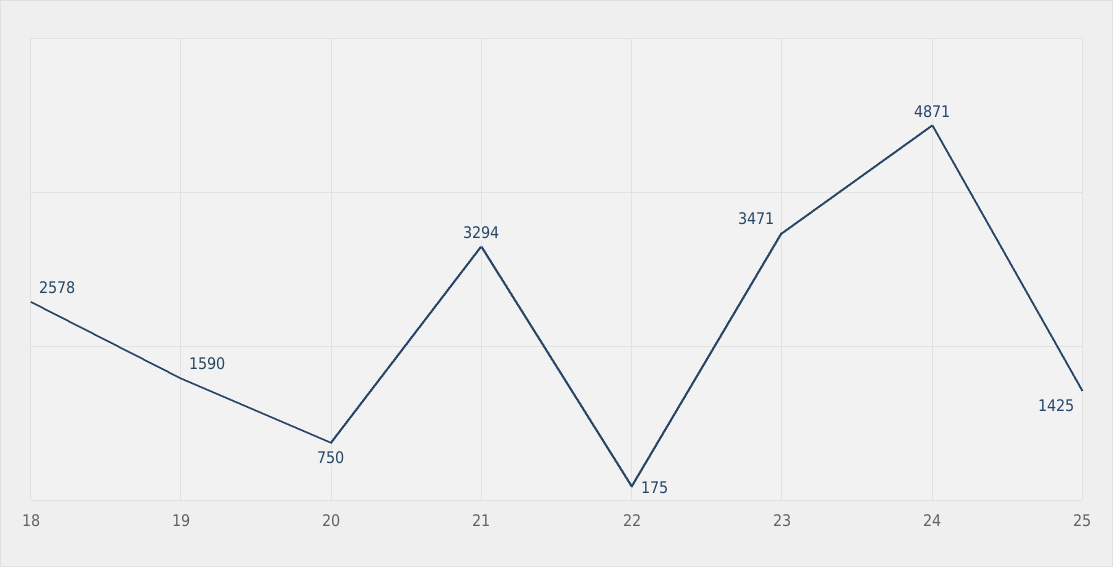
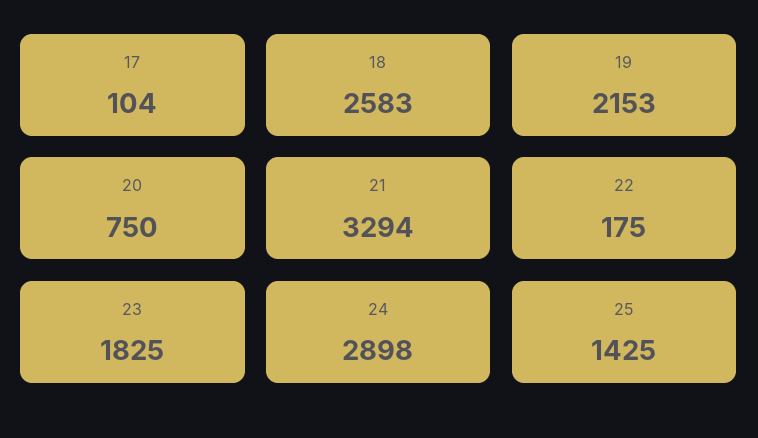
18: 2578 -> 2583
19: 1590 -> 2153
23: 3471 -> 1825
24: 4871 -> 2898
17: none -> 104

